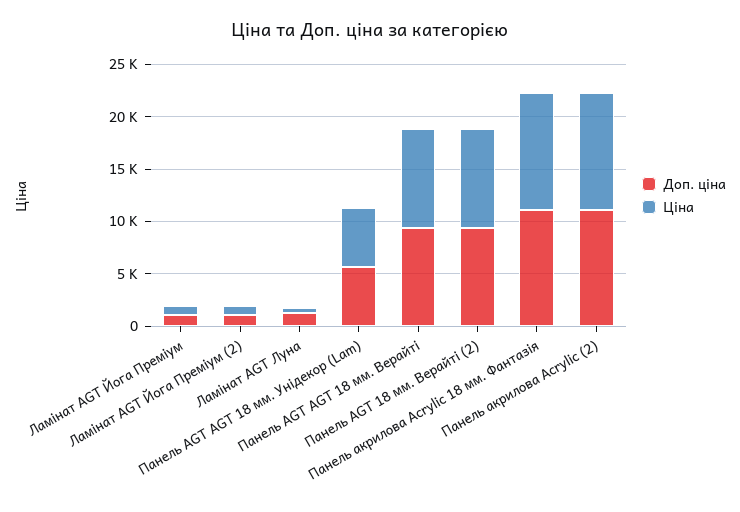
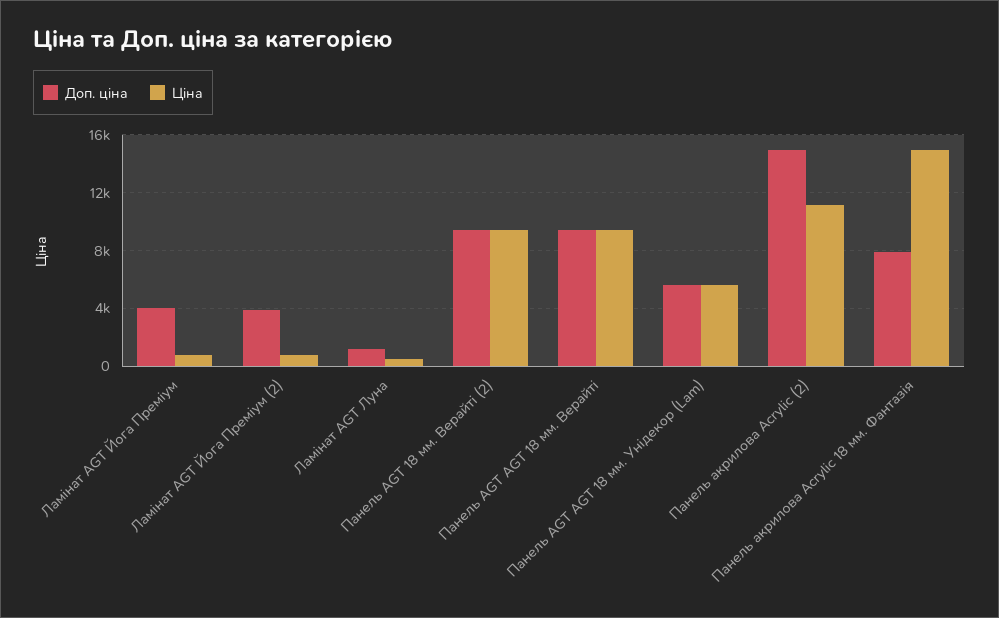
Доп. ціна, Ламінат AGT Йога Преміум: 1000 -> 4000
Доп. ціна, Ламінат AGT Йога Преміум (2): 1000 -> 4000
Доп. ціна, Панель акрилова Acrylic 18 мм. Фантазія: 11000 -> 8000
Ціна, Панель акрилова Acrylic 18 мм. Фантазія: 11000 -> 15000
Доп. ціна, Панель акрилова Acrylic (2): 11000 -> 15000

